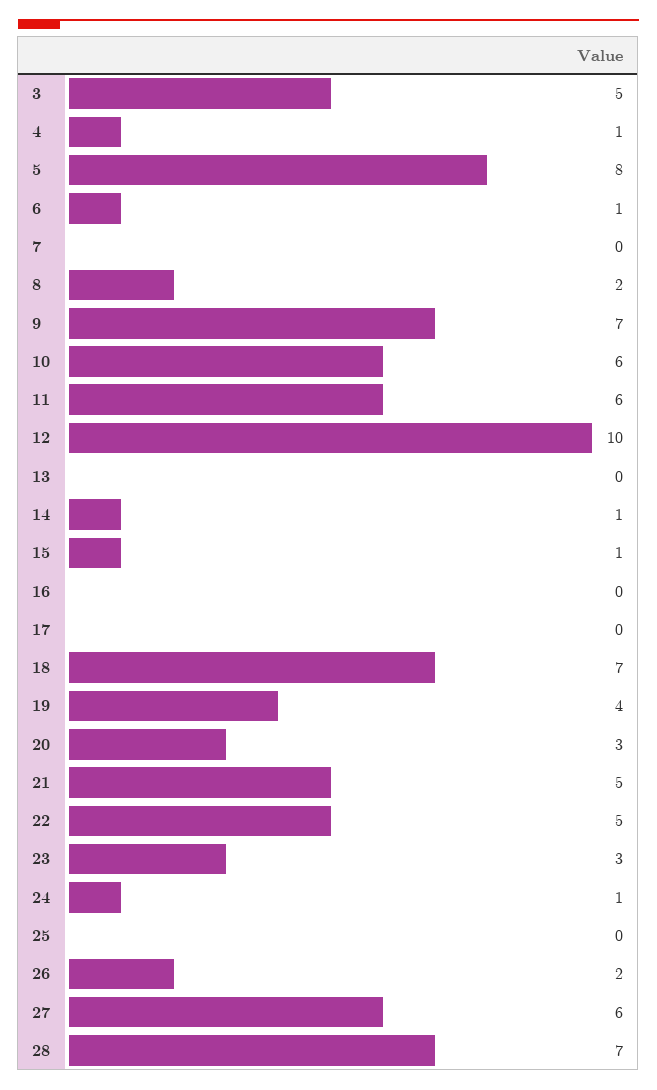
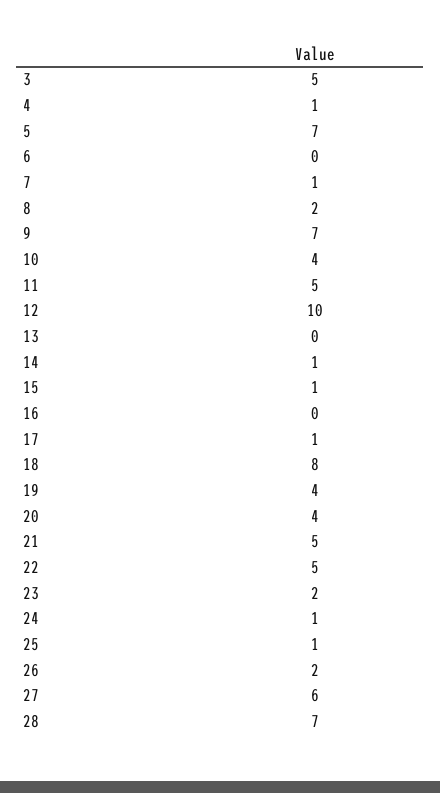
5: 8 -> 7
6: 1 -> 0
7: 0 -> 1
10: 6 -> 4
11: 6 -> 5
17: 0 -> 1
18: 7 -> 8
20: 3 -> 4
23: 3 -> 2
25: 0 -> 1

